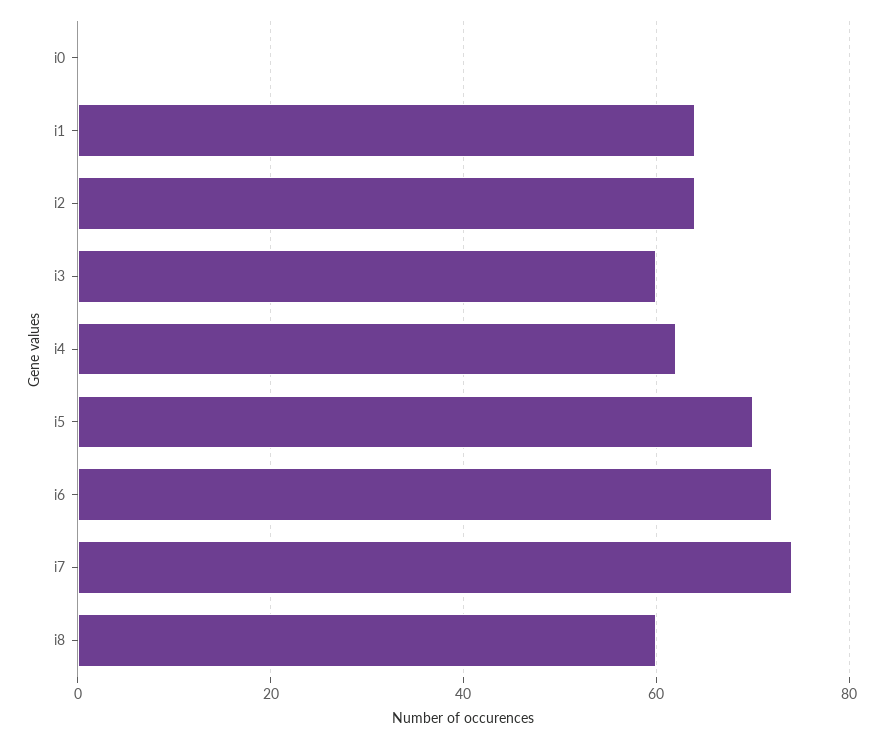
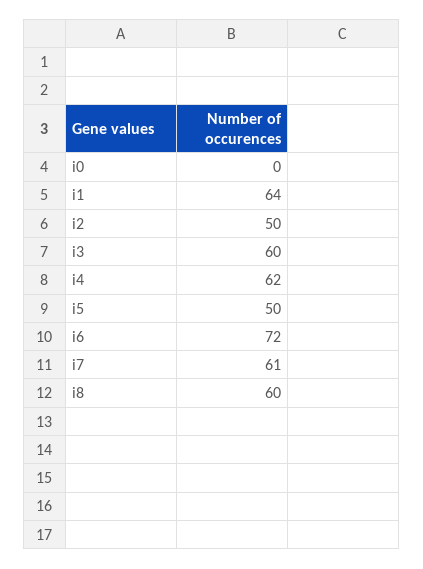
i2: 65 -> 50
i5: 70 -> 50
i7: 75 -> 61

